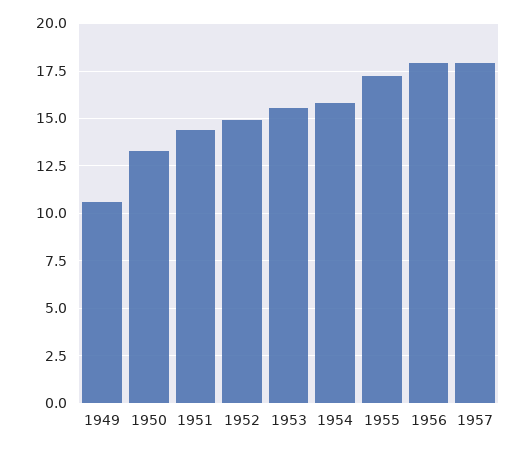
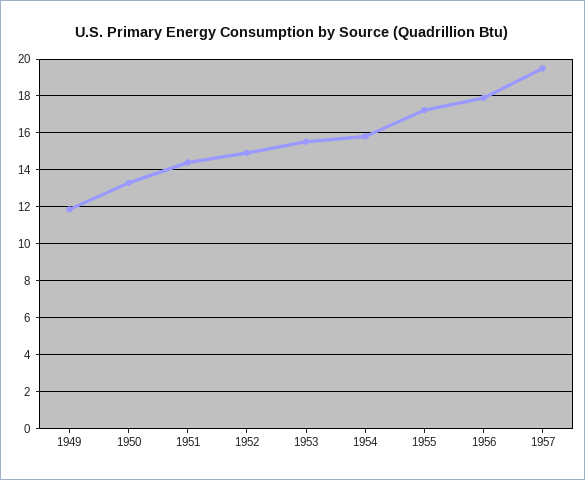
1949: 10.5 -> 12
1957: 18 -> 19.5

